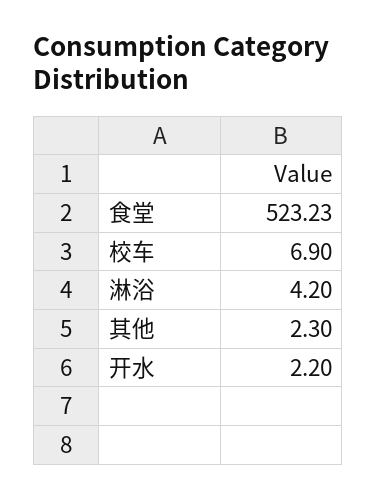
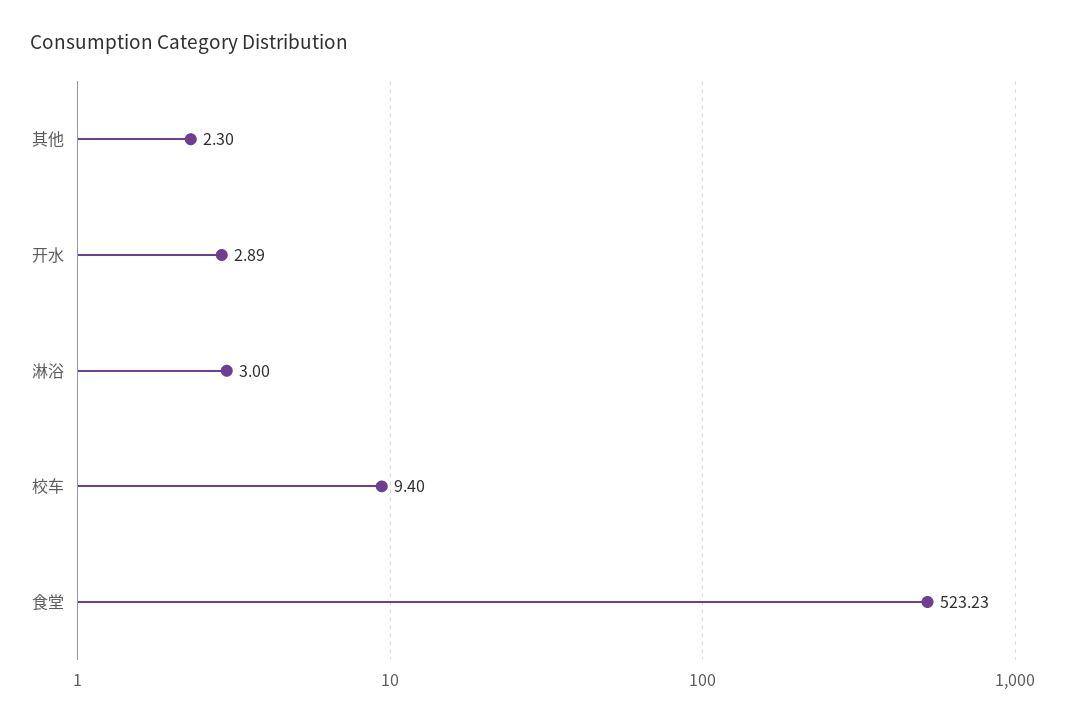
校车: 6.9 -> 9.4
淋浴: 4.2 -> 3
开水: 2.2 -> 2.89

